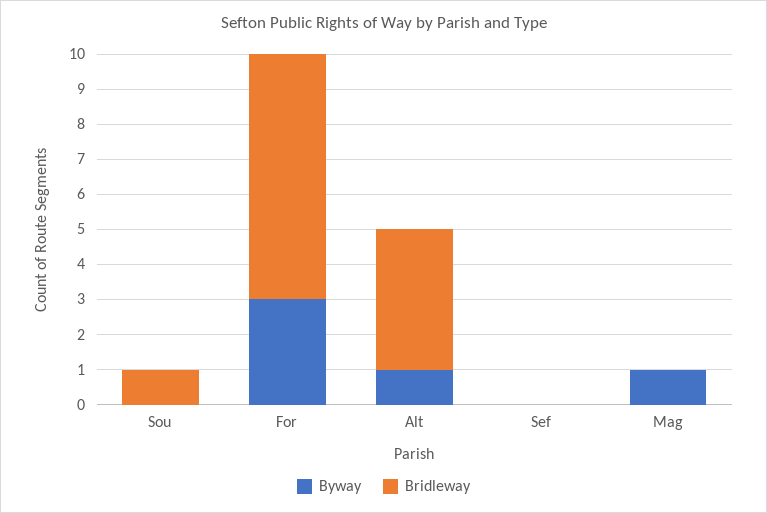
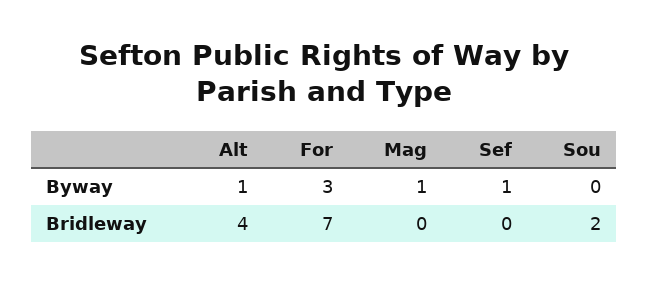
Bridleway, Sou: 1 -> 2
Byway, Sef: 0 -> 1

